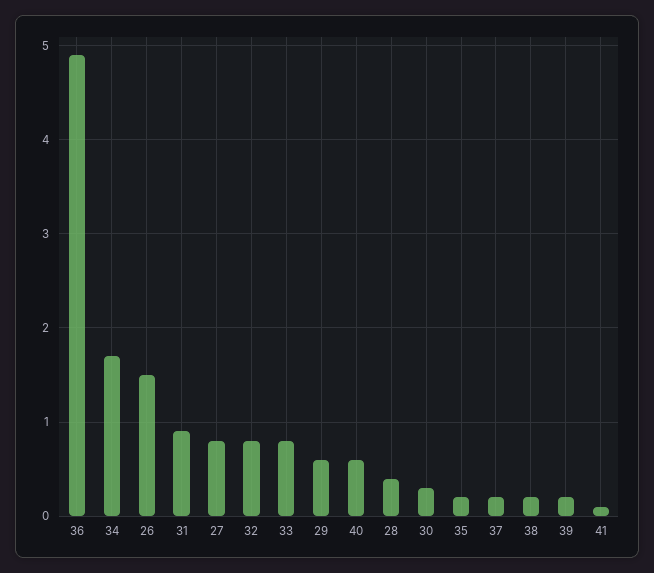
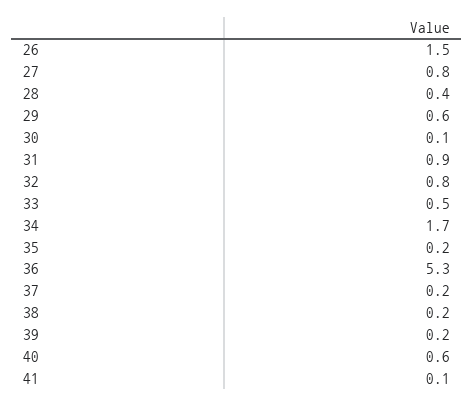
36: 4.9 -> 5.3
33: 0.8 -> 0.5
30: 0.3 -> 0.1

